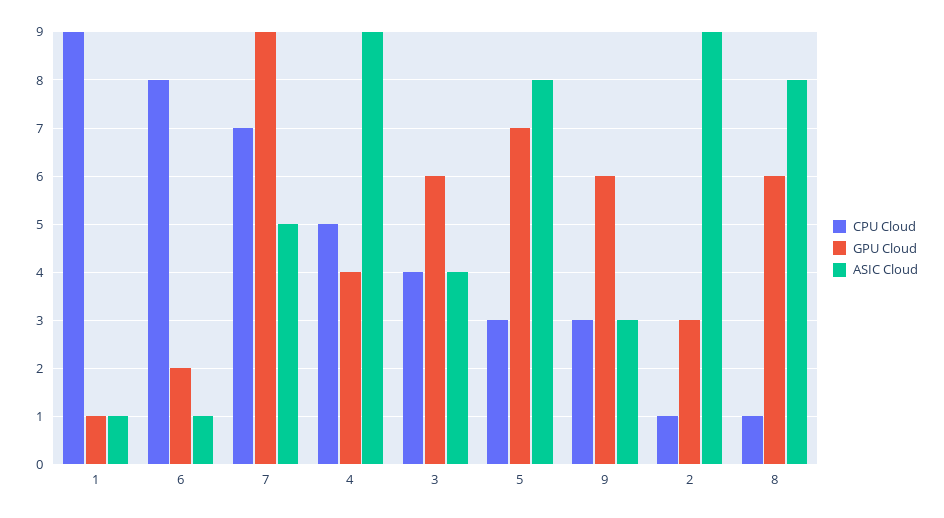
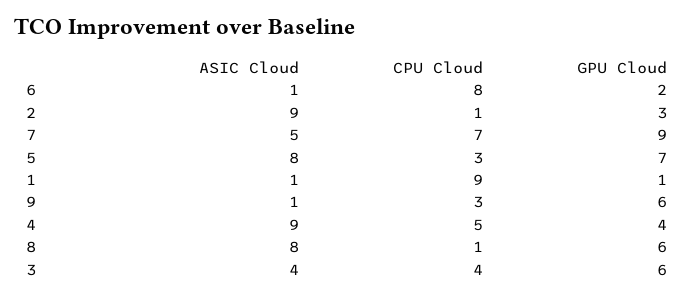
ASIC Cloud, 9: 3 -> 1

